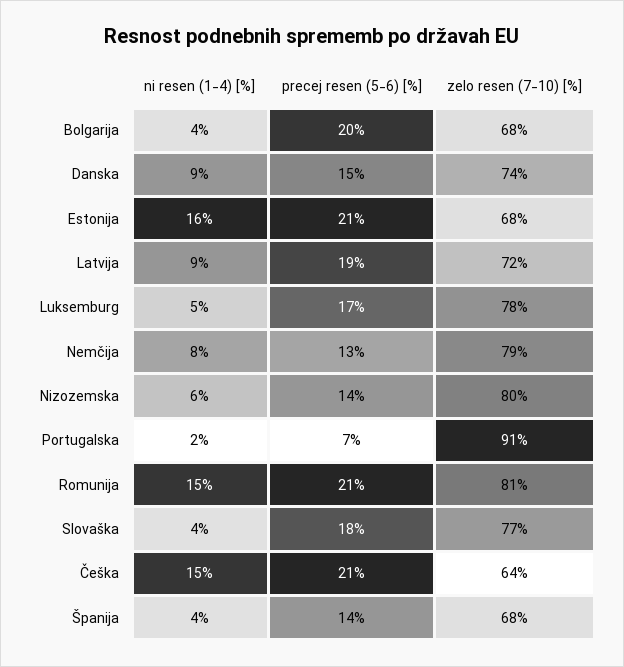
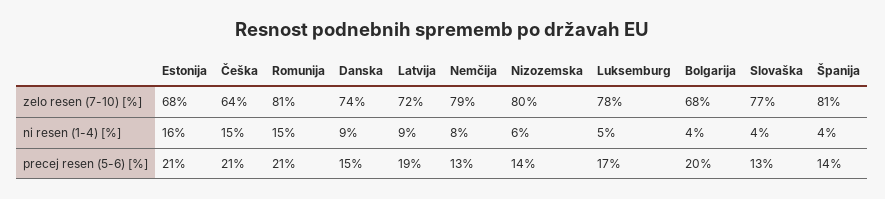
ni resen (1-4) [%], Portugalska: 2 -> none
precej resen (5-6) [%], Portugalska: 7 -> none
zelo resen (7-10) [%], Portugalska: 91 -> none
precej resen (5-6) [%], Slovaška: 18 -> 13
zelo resen (7-10) [%], Španija: 68 -> 81

